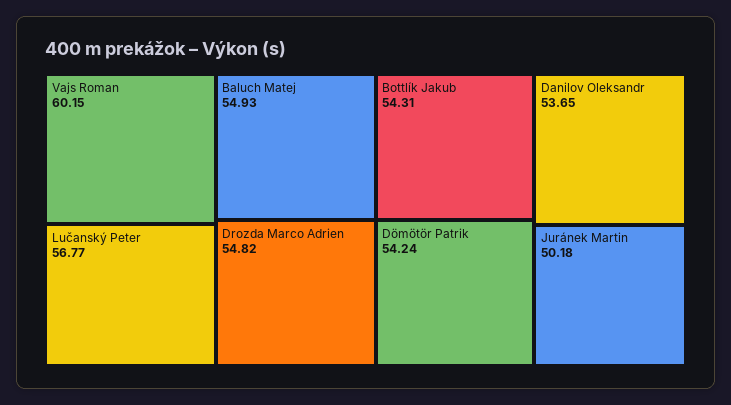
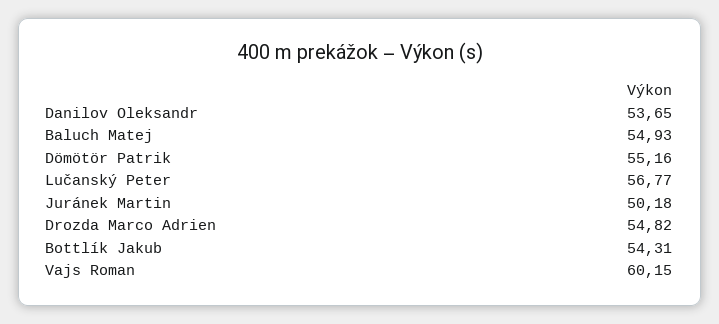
Dömötör Patrik: 54.24 -> 55.16

